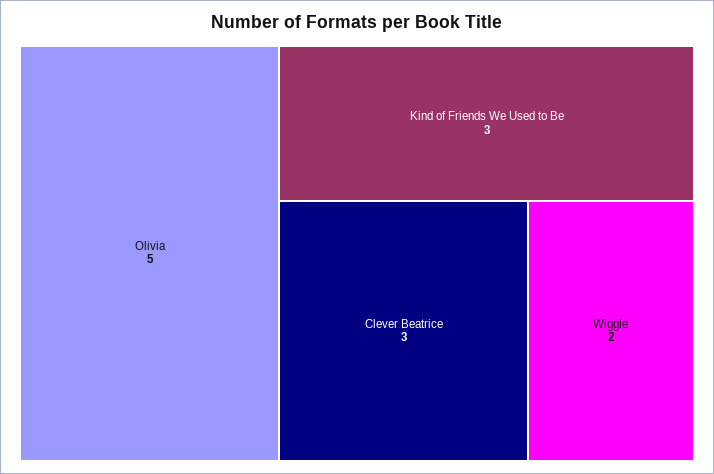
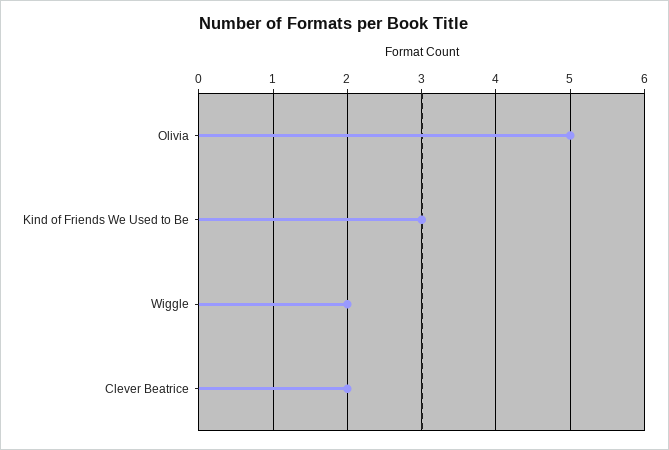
Clever Beatrice: 3 -> 2

